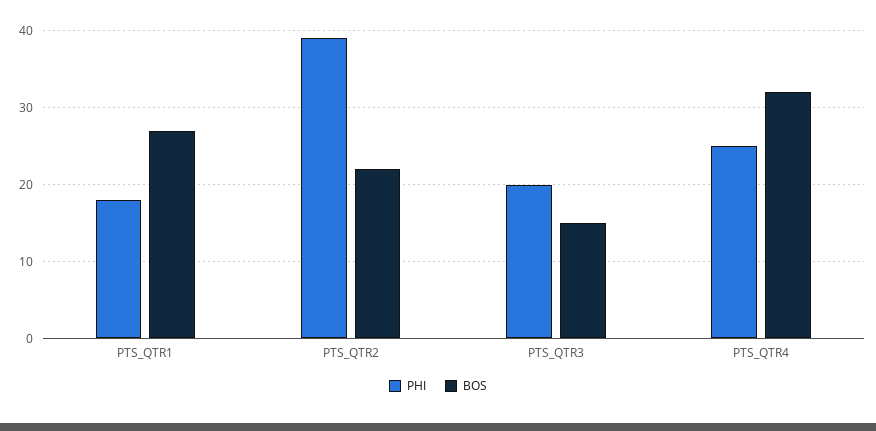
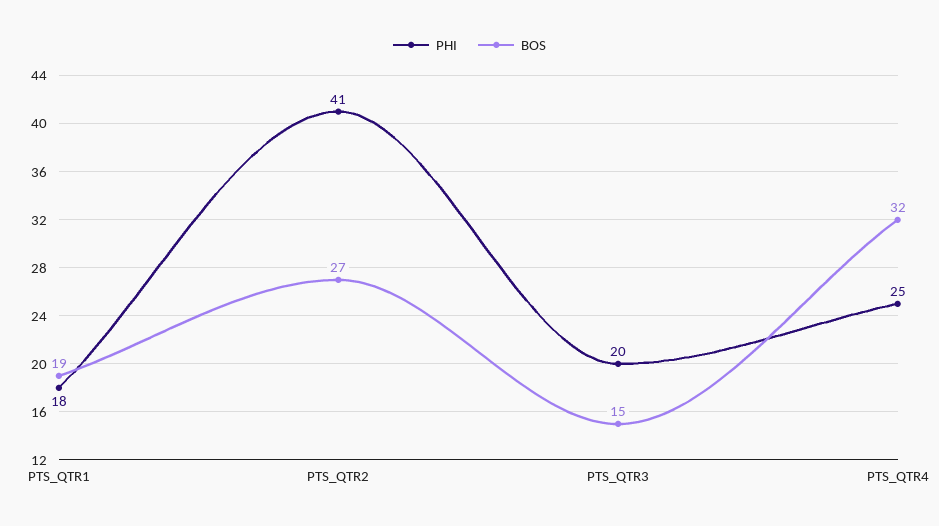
BOS, PTS_QTR1: 27 -> 19
PHI, PTS_QTR2: 39 -> 41
BOS, PTS_QTR2: 22 -> 27

